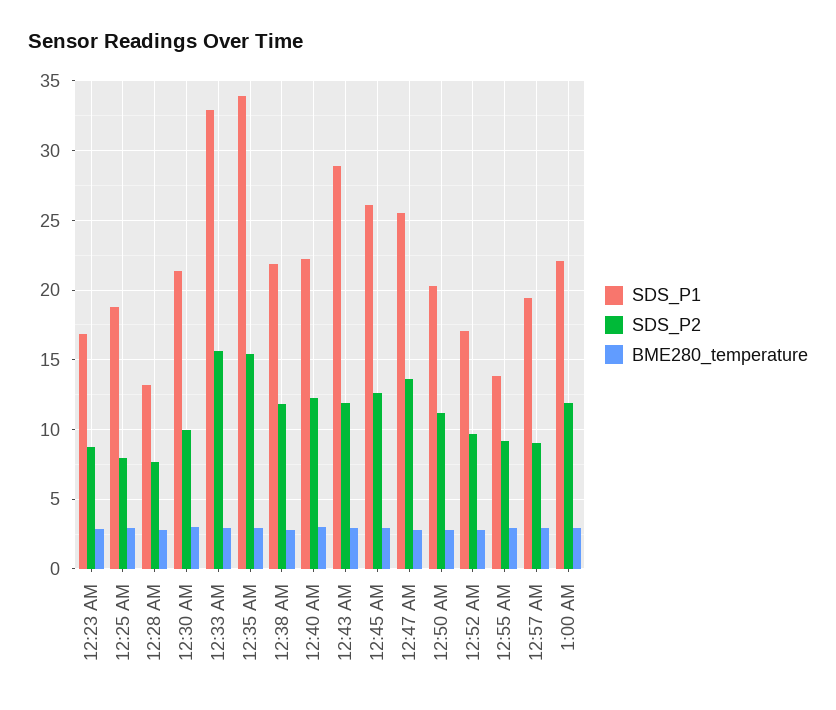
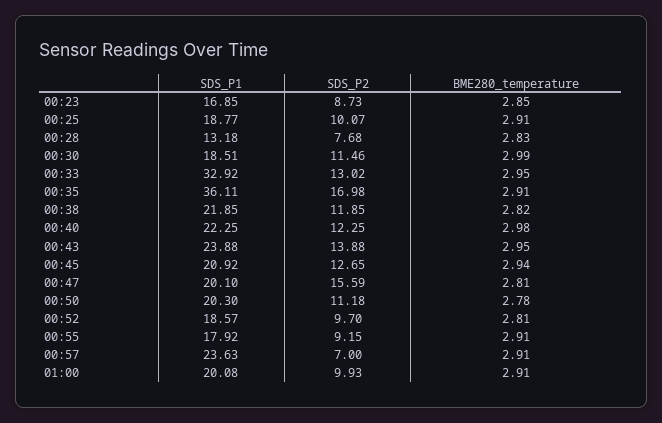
SDS_P2, 12:25 AM: 8 -> 10.07
SDS_P1, 12:30 AM: 21.5 -> 18.51
SDS_P2, 12:30 AM: 10 -> 11.46
SDS_P2, 12:33 AM: 15.5 -> 13.02
SDS_P1, 12:35 AM: 34 -> 36.11
SDS_P2, 12:35 AM: 15.5 -> 16.98
SDS_P1, 12:43 AM: 29 -> 23.88
SDS_P2, 12:43 AM: 12 -> 13.88
SDS_P1, 12:45 AM: 26 -> 20.92
SDS_P1, 12:47 AM: 25.5 -> 20.1
SDS_P2, 12:47 AM: 13.5 -> 15.59
SDS_P1, 12:52 AM: 17 -> 18.57
SDS_P1, 12:55 AM: 14 -> 17.92
SDS_P1, 12:57 AM: 19.5 -> 23.63
SDS_P2, 12:57 AM: 9 -> 7
SDS_P1, 1:00 AM: 22 -> 20.08
SDS_P2, 1:00 AM: 12 -> 9.93

